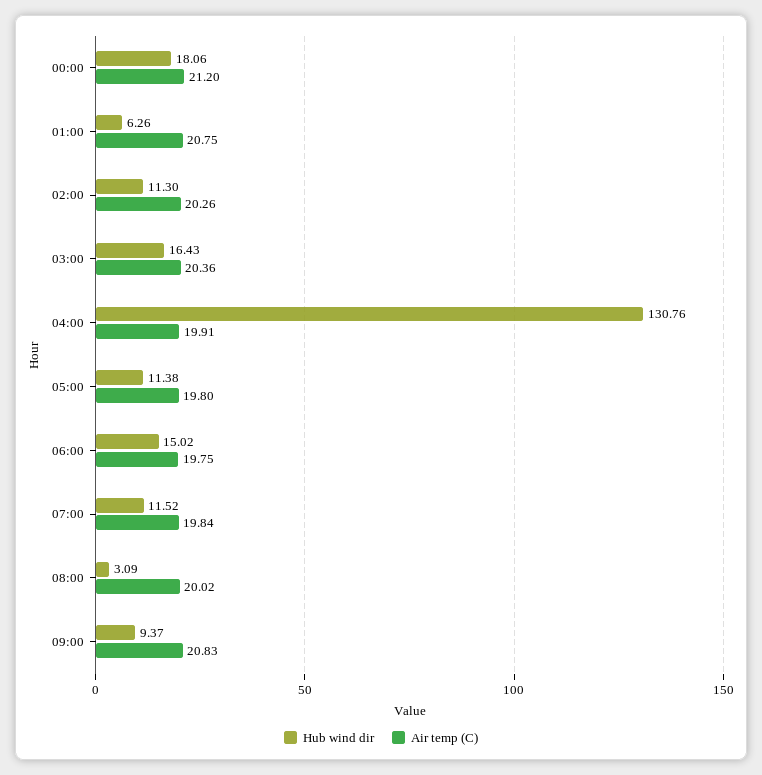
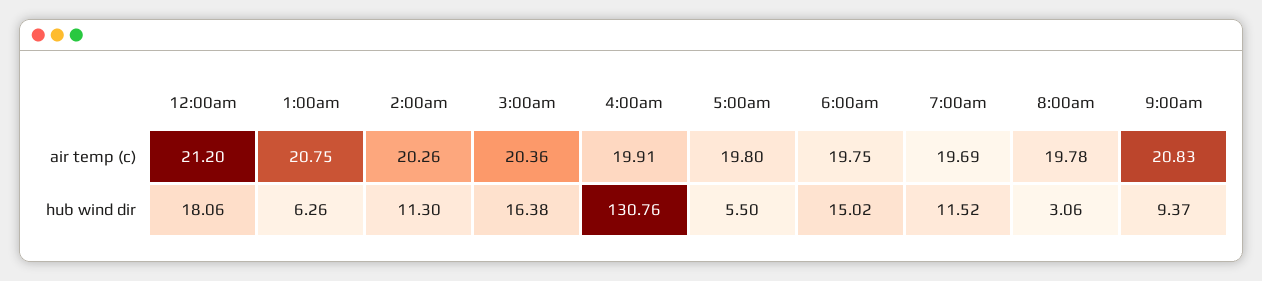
Hub wind dir, 03:00: 16.43 -> 16.38
Hub wind dir, 05:00: 11.38 -> 5.5
Air temp (C), 07:00: 19.84 -> 19.69
Hub wind dir, 08:00: 3.09 -> 3.06
Air temp (C), 08:00: 20.02 -> 19.78

